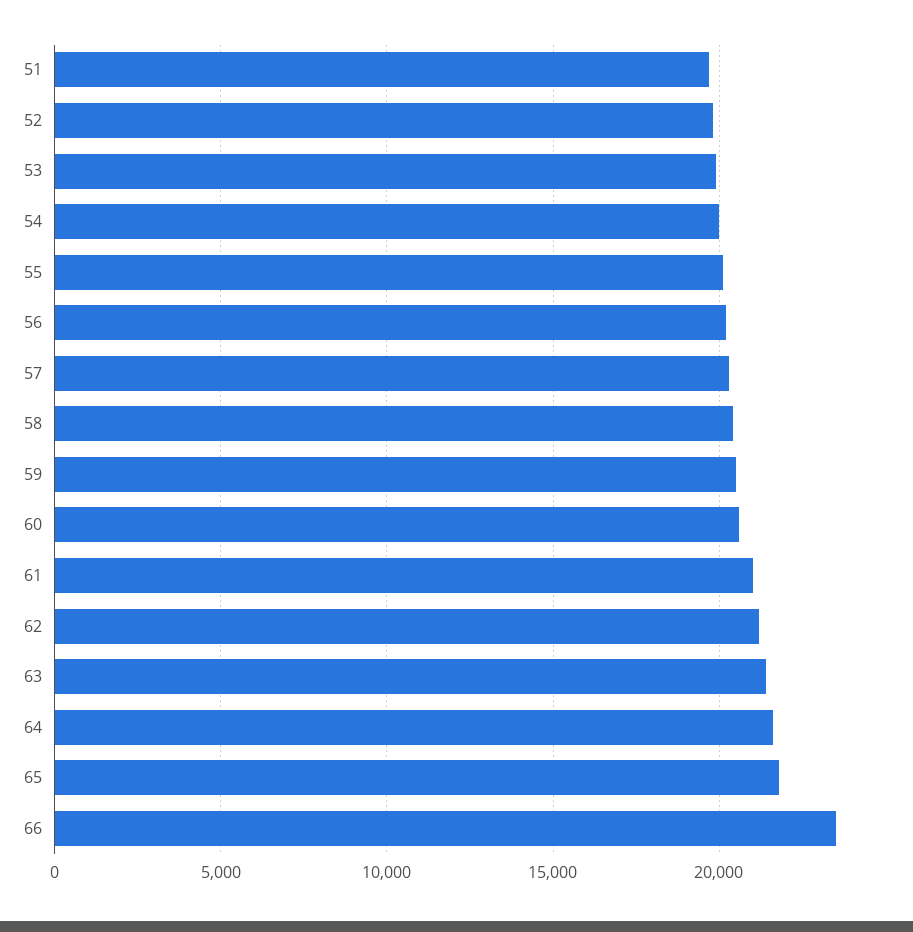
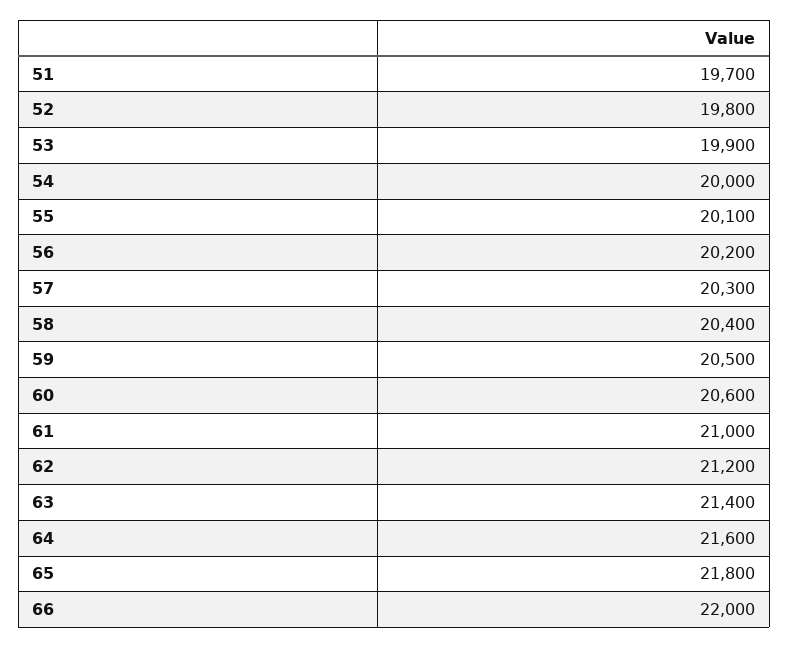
66: 23500 -> 22000

